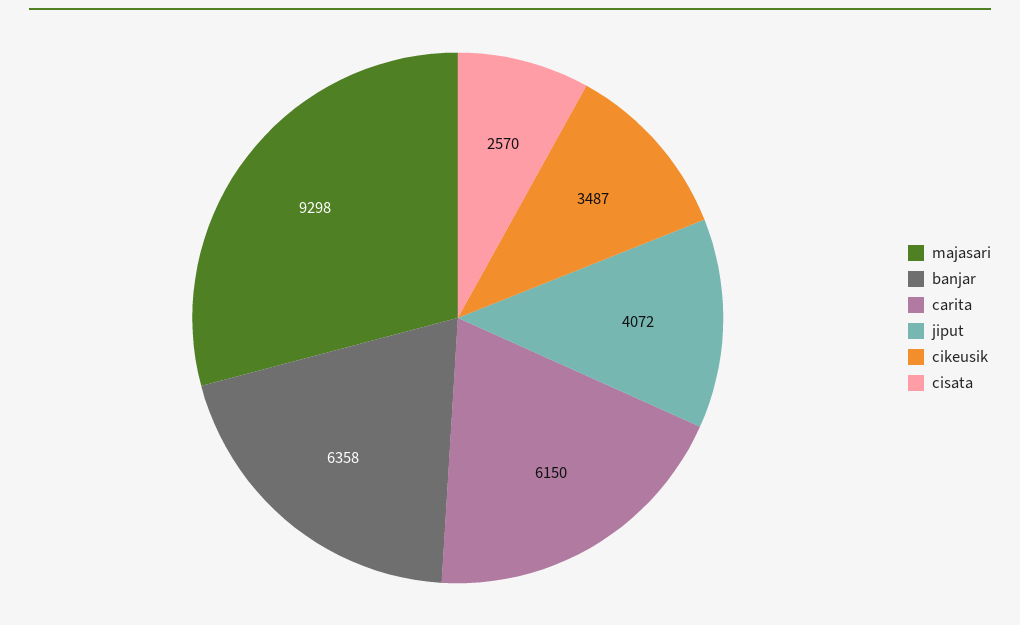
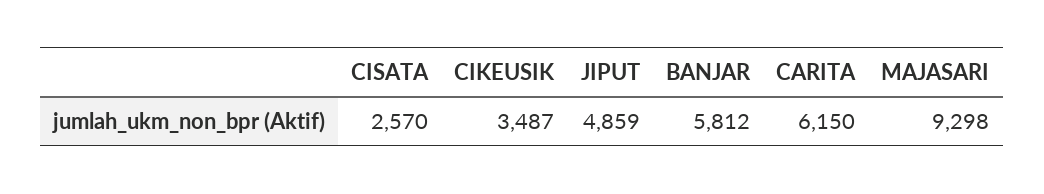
banjar: 6358 -> 5812
jiput: 4072 -> 4859

